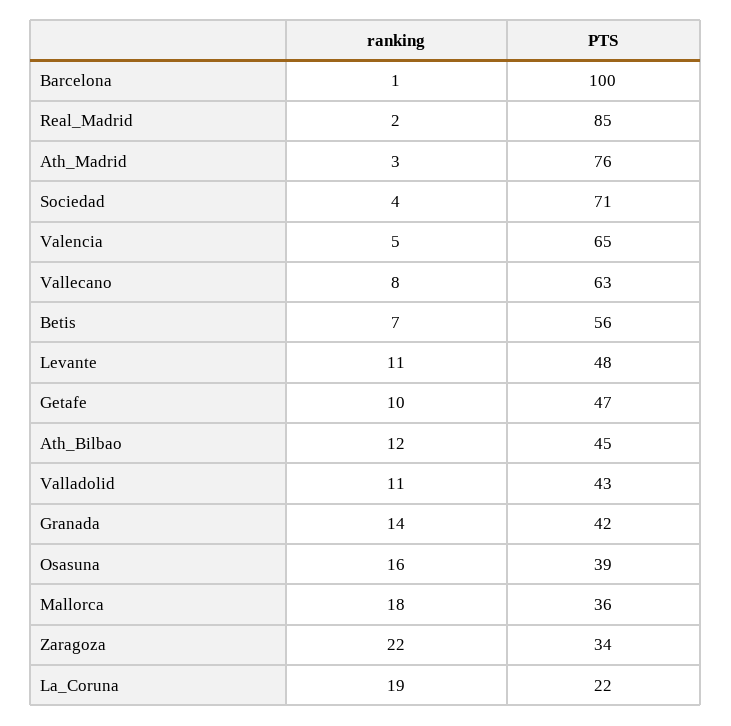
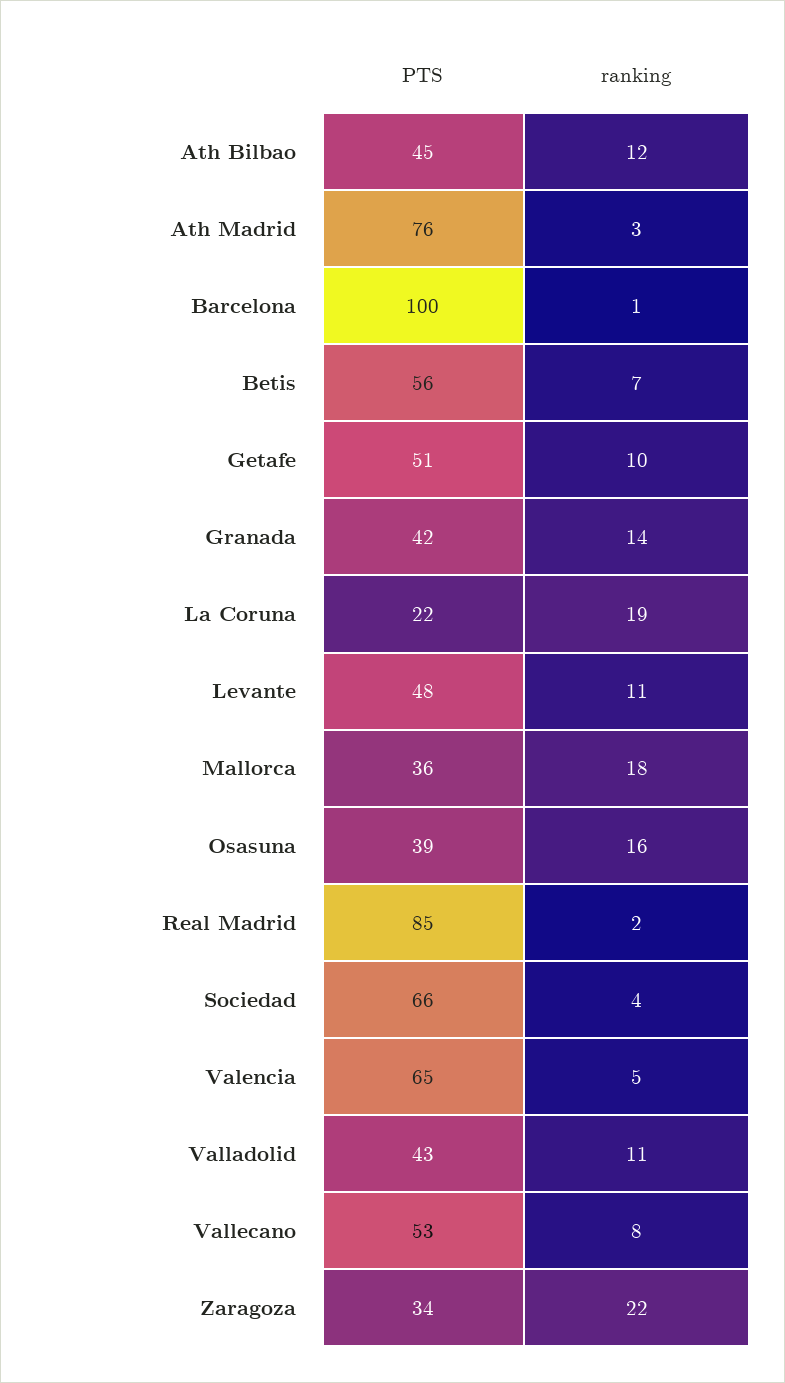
PTS, Sociedad: 71 -> 66
PTS, Vallecano: 63 -> 53
PTS, Getafe: 47 -> 51

